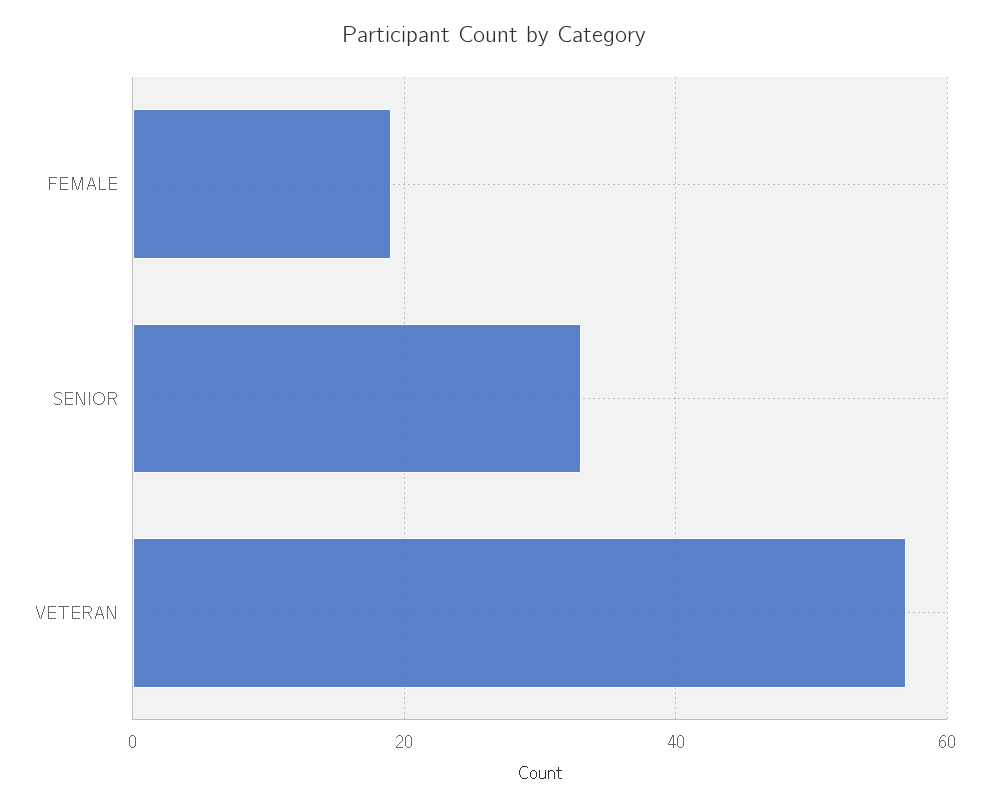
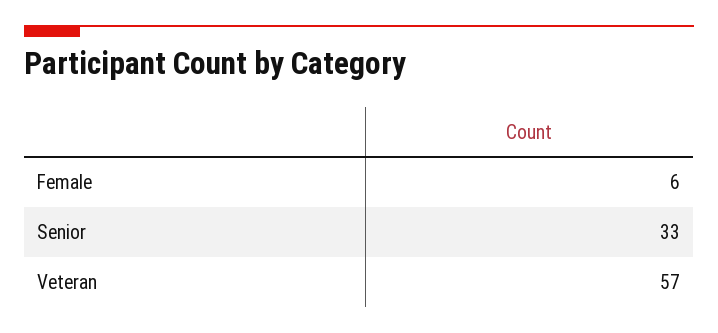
FEMALE: 20 -> 6

